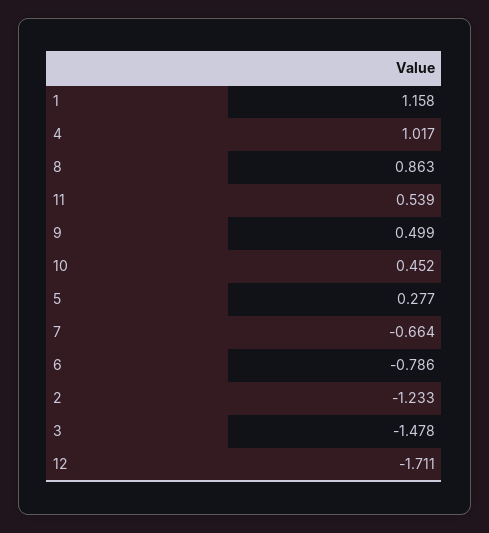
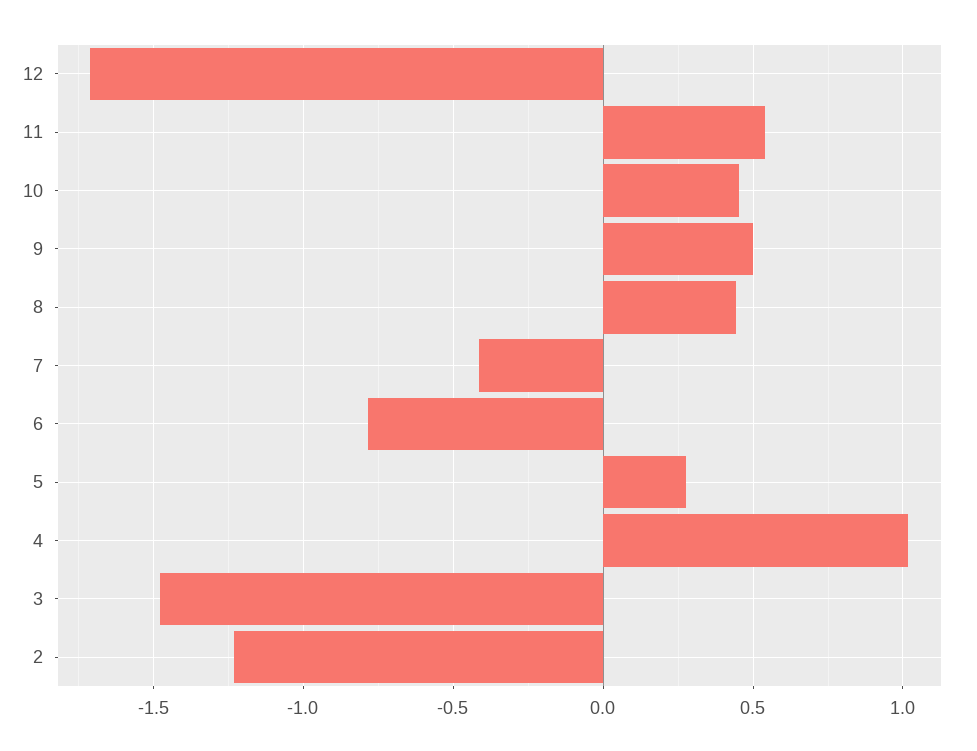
1: 1.158 -> none
8: 0.863 -> 0.45
7: -0.664 -> -0.4

